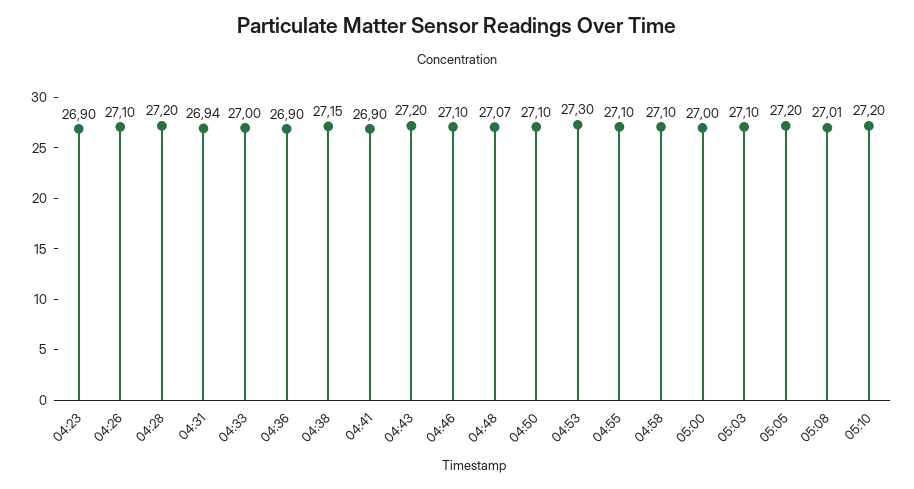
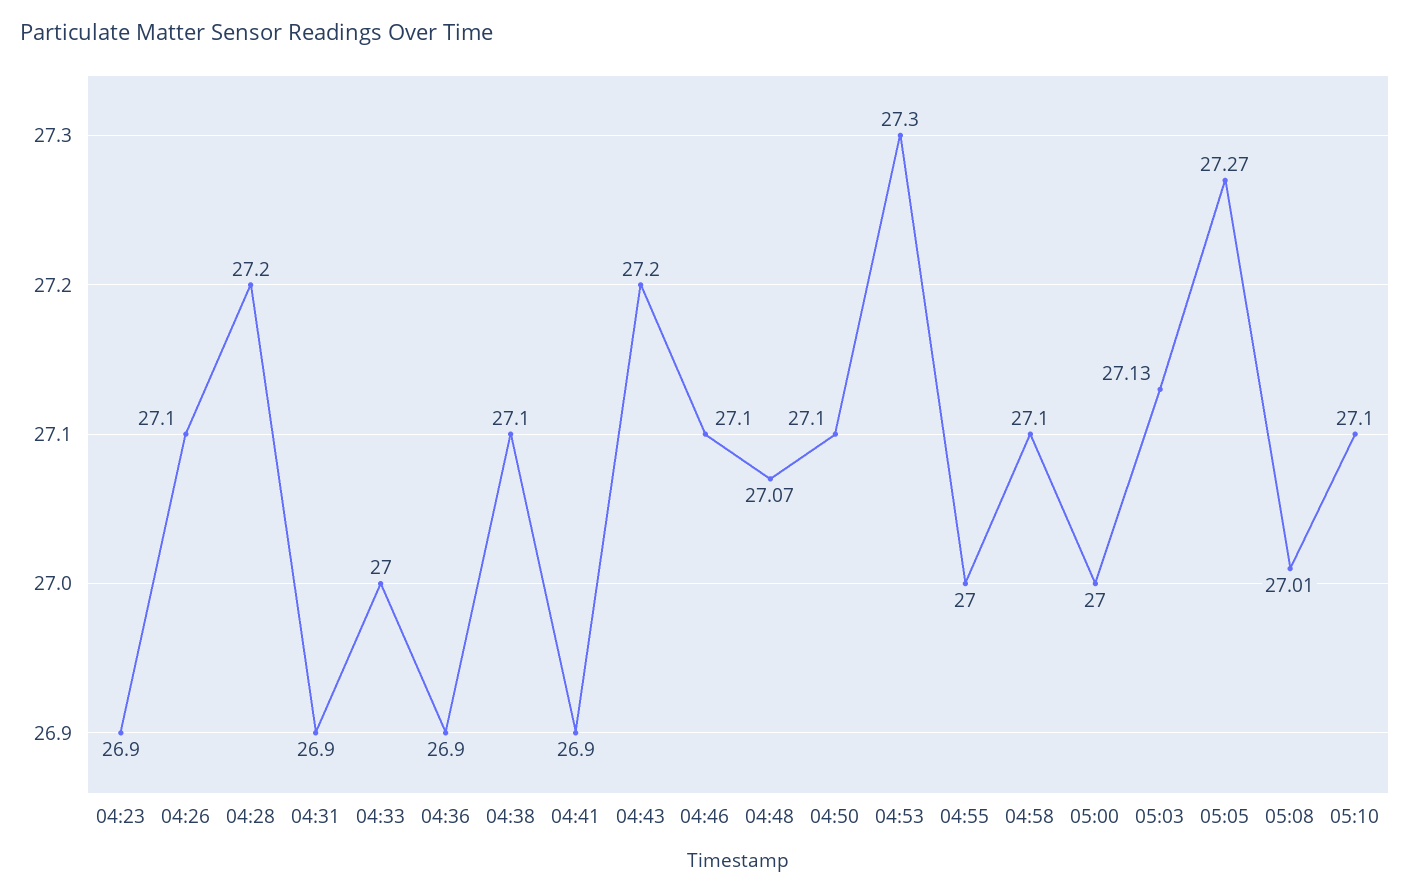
04:31: 26.94 -> 26.9
04:38: 27.15 -> 27.1
04:55: 27.1 -> 27
05:03: 27.1 -> 27.13
05:05: 27.2 -> 27.27
05:10: 27.2 -> 27.1

